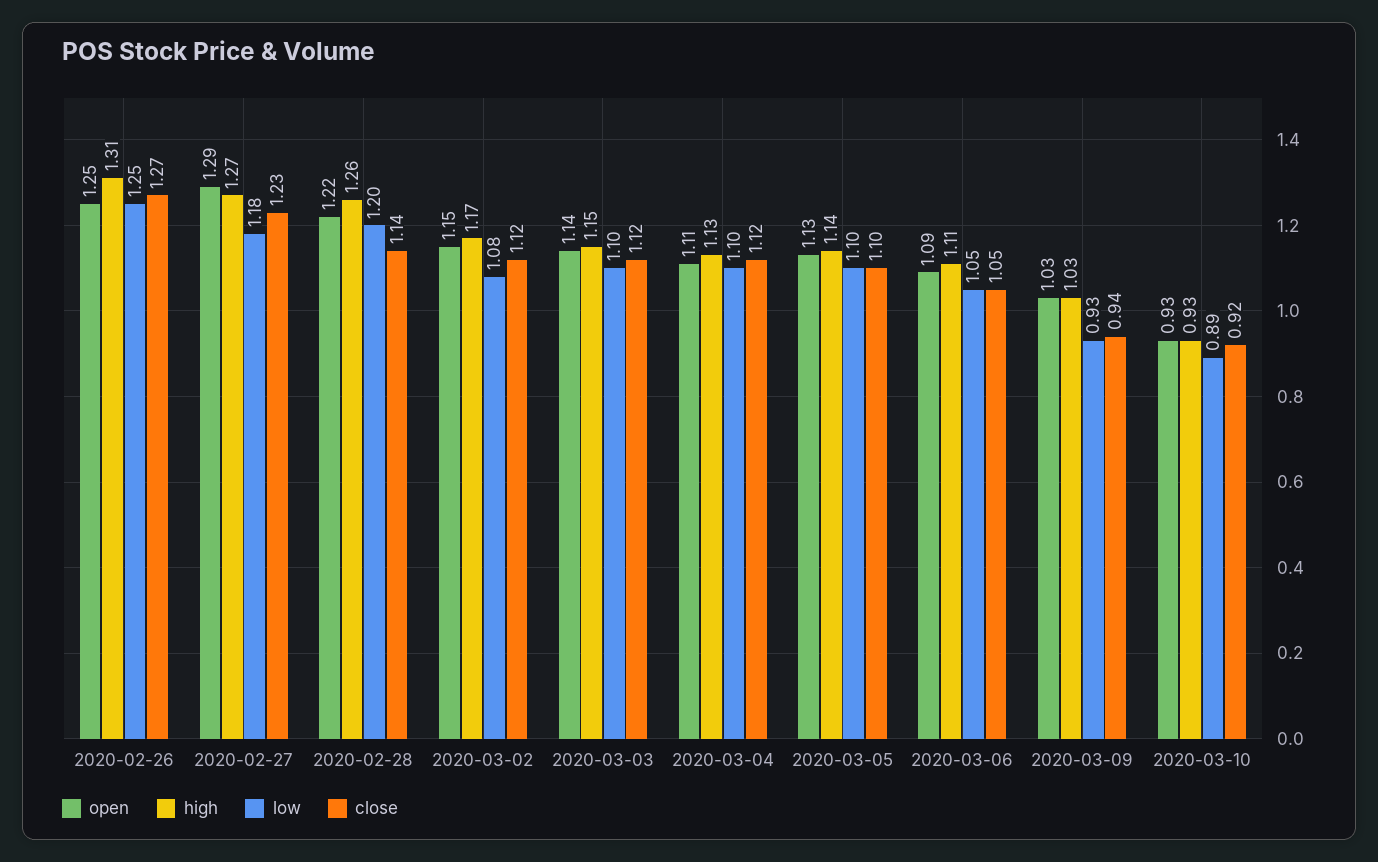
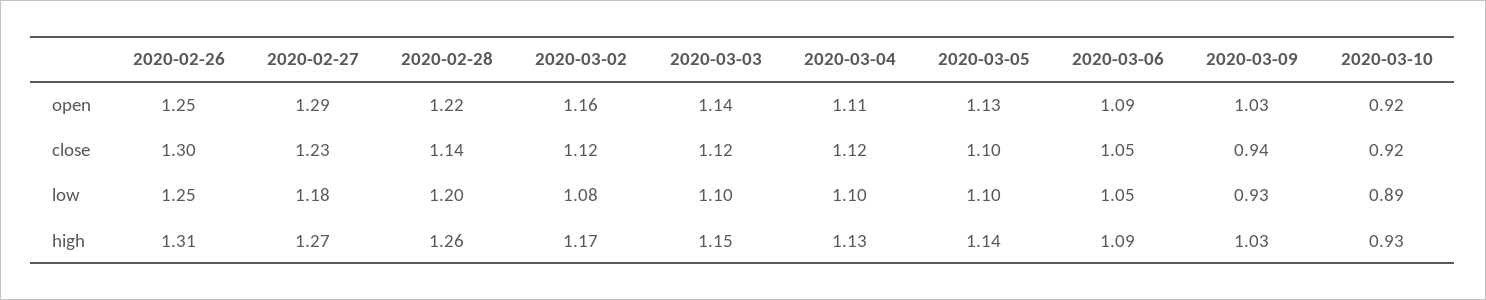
close, 2020-02-26: 1.27 -> 1.3
open, 2020-03-02: 1.15 -> 1.16
high, 2020-03-06: 1.11 -> 1.09
open, 2020-03-10: 0.93 -> 0.92

